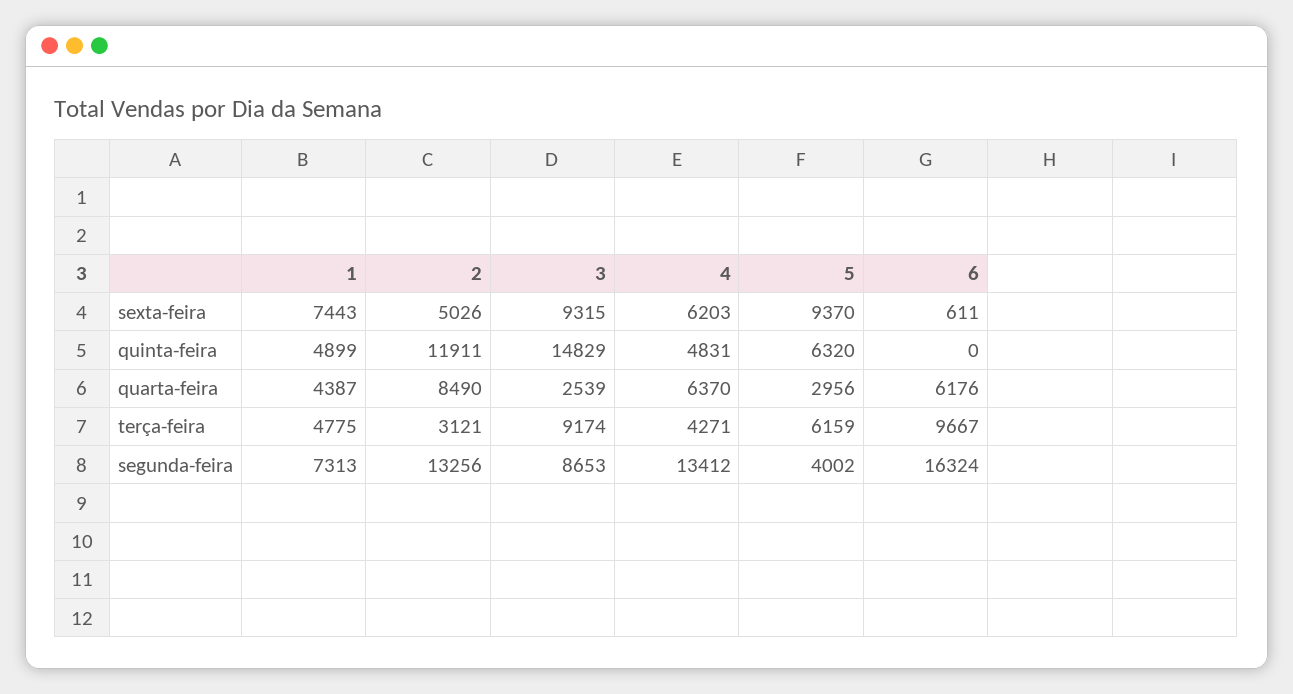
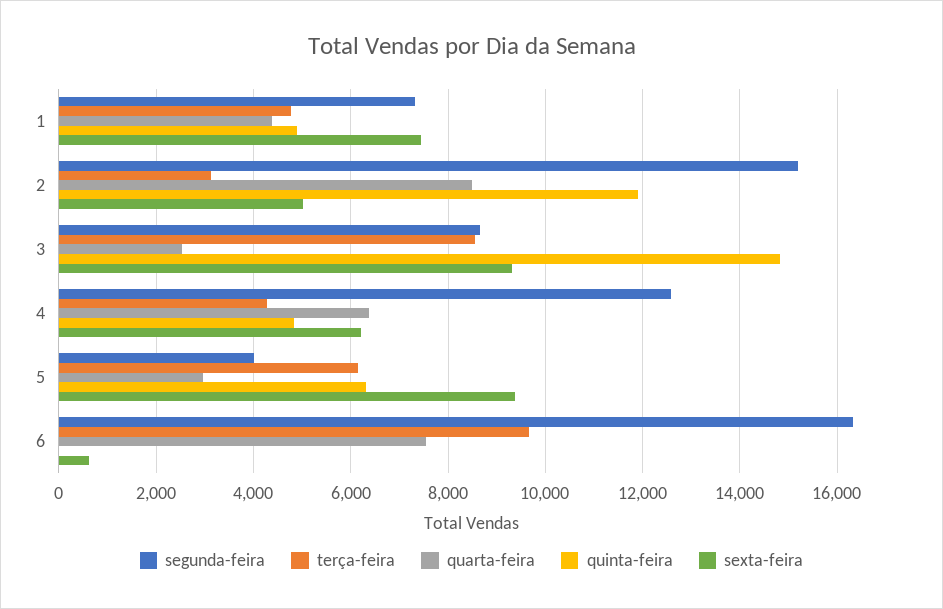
quarta-feira, 6: 6176 -> 7600
terça-feira, 3: 9174 -> 8600
segunda-feira, 2: 13256 -> 15200
segunda-feira, 4: 13412 -> 12600

